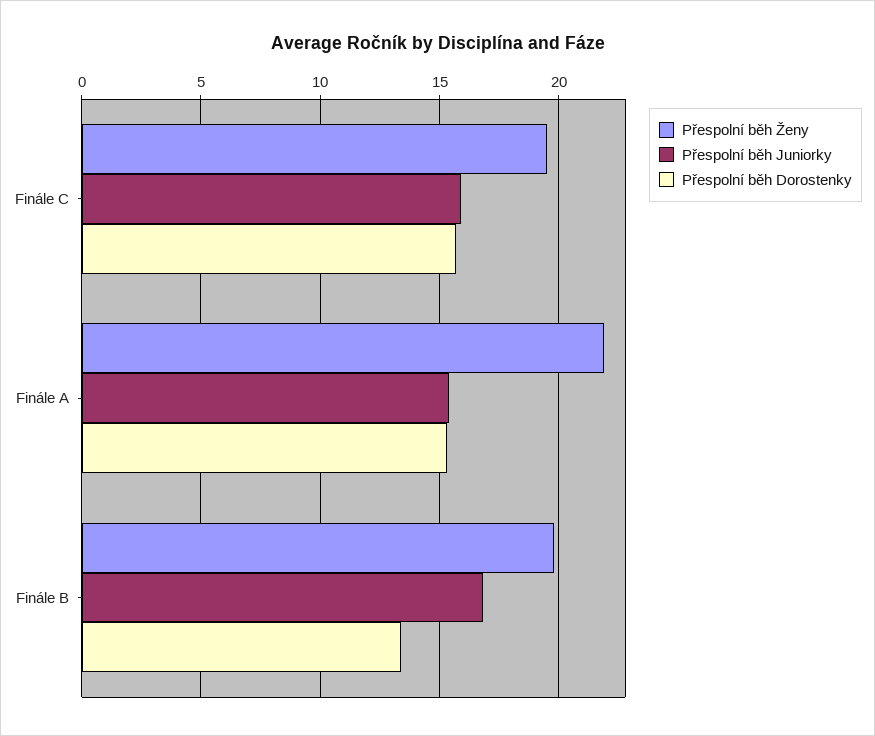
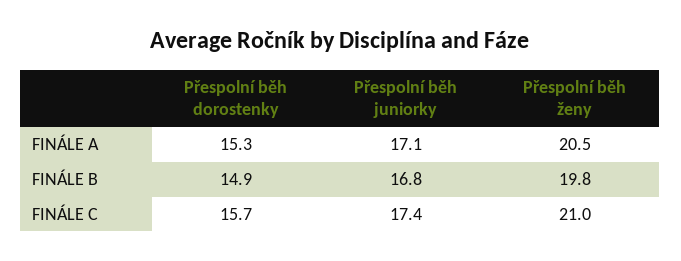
Přespolní běh Ženy, Finále C: 19.5 -> 21
Přespolní běh Juniorky, Finále C: 16 -> 17.4
Přespolní běh Ženy, Finále A: 22 -> 20.5
Přespolní běh Juniorky, Finále A: 15.5 -> 17.1
Přespolní běh Dorostenky, Finále B: 13.5 -> 14.9

